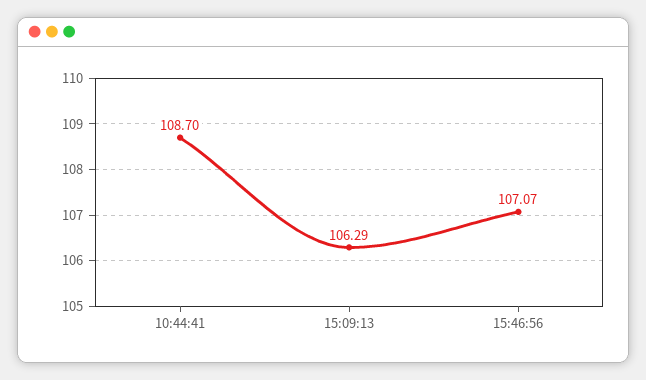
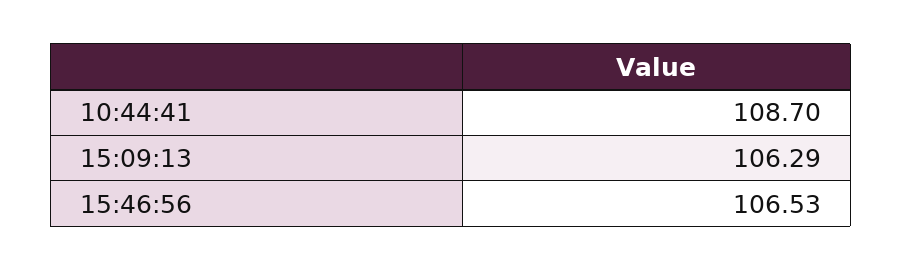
15:46:56: 107.07 -> 106.53

